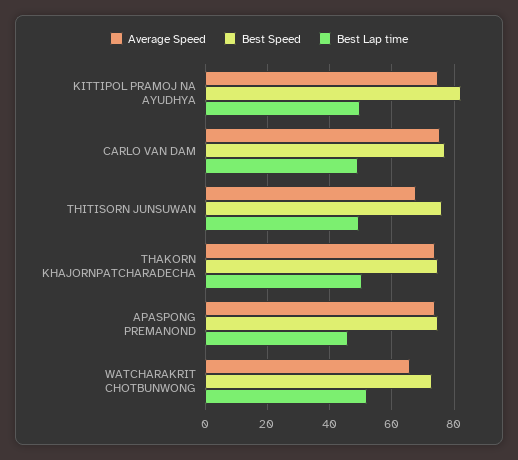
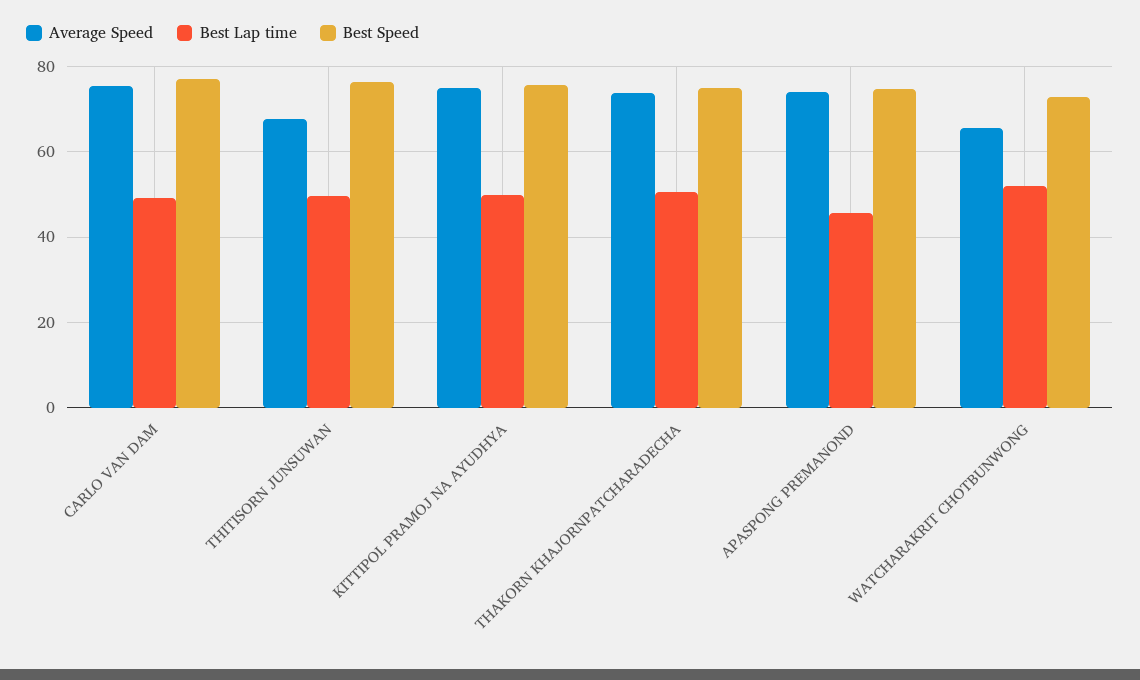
Best Speed, KITTIPOL PRAMOJ NA AYUDHYA: 82 -> 76

